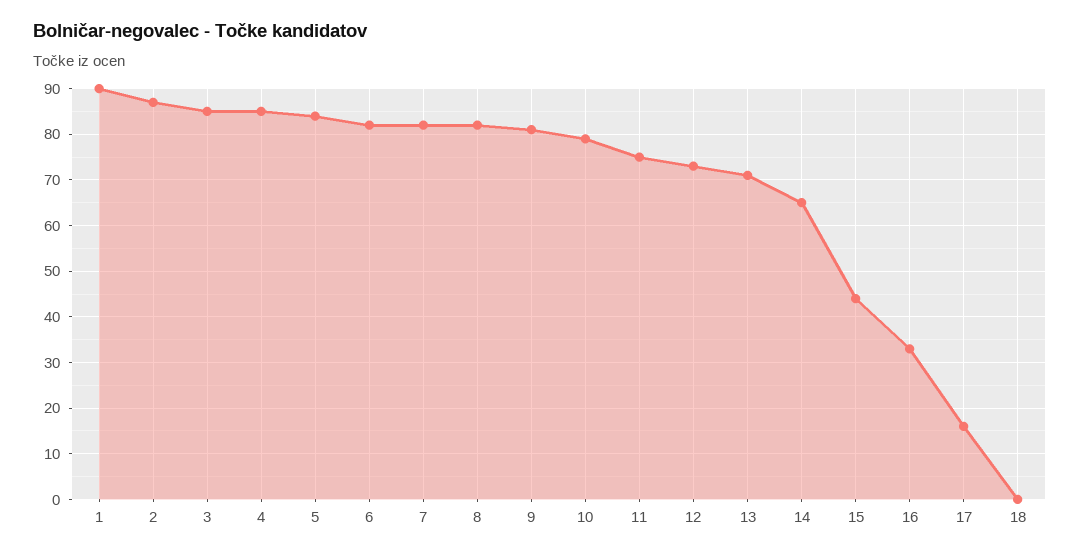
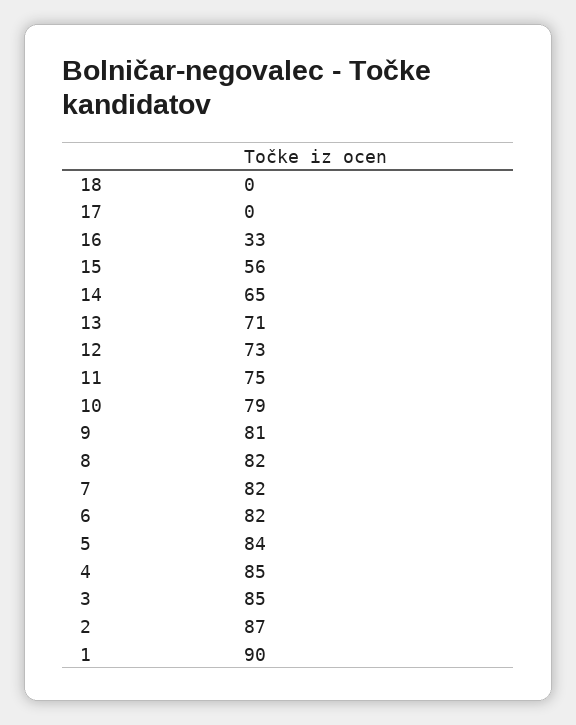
15: 45 -> 56
17: 15 -> 0

